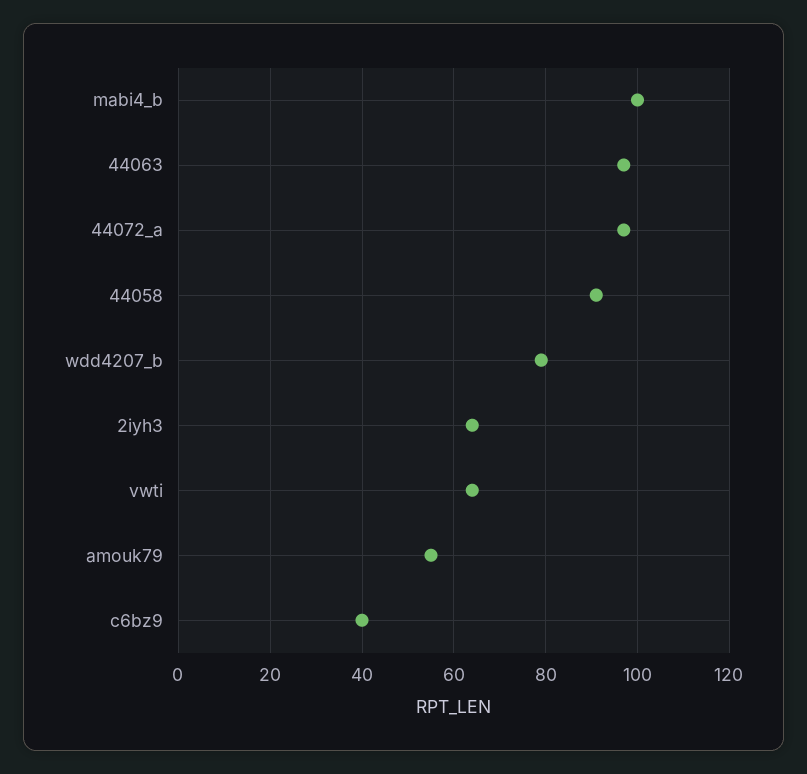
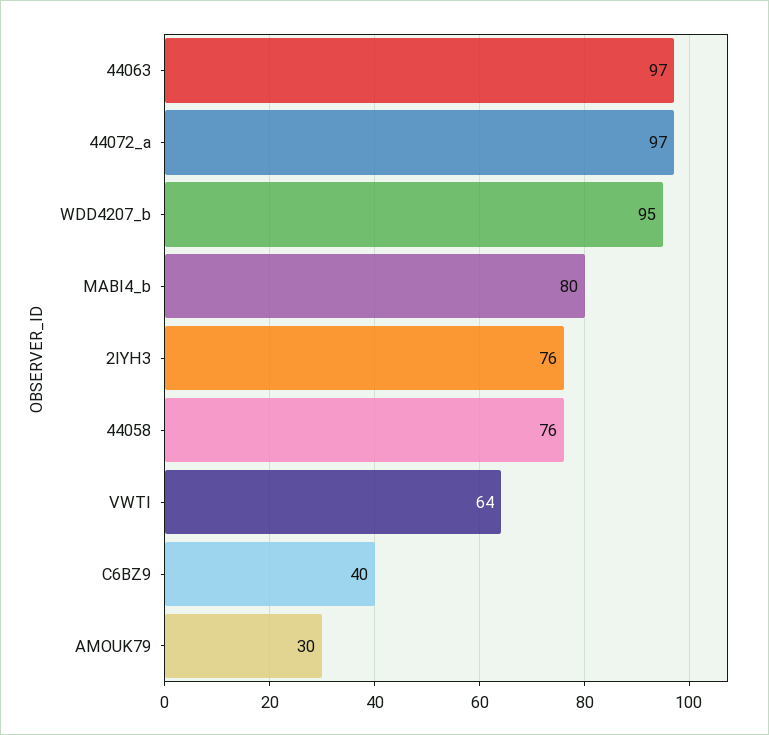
mabi4_b: 100 -> 80
44058: 90 -> 76
wdd4207_b: 80 -> 95
2iyh3: 65 -> 76
amouk79: 55 -> 30

